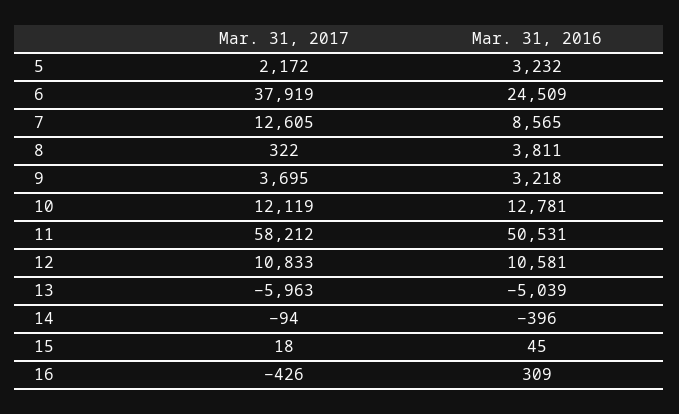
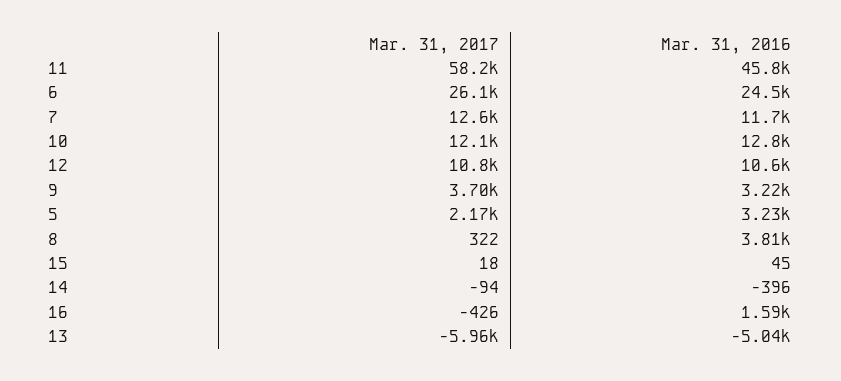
Mar. 31, 2017, 6: 37919 -> 26100
Mar. 31, 2016, 7: 8565 -> 11700
Mar. 31, 2016, 11: 50531 -> 45800
Mar. 31, 2016, 16: 309 -> 1590

